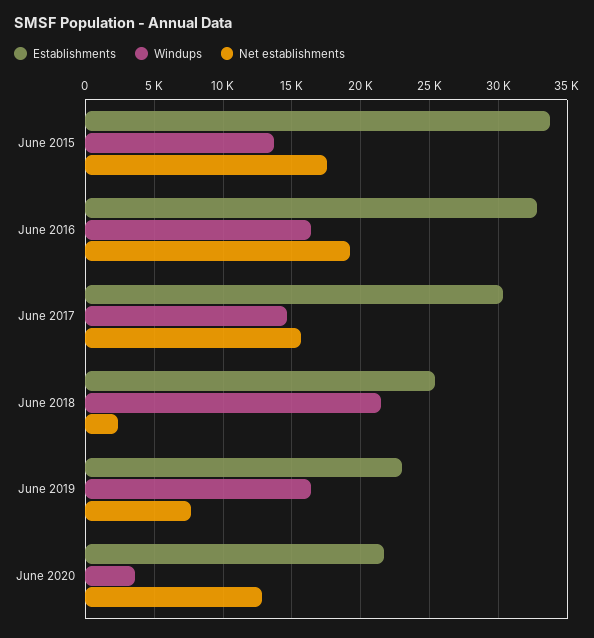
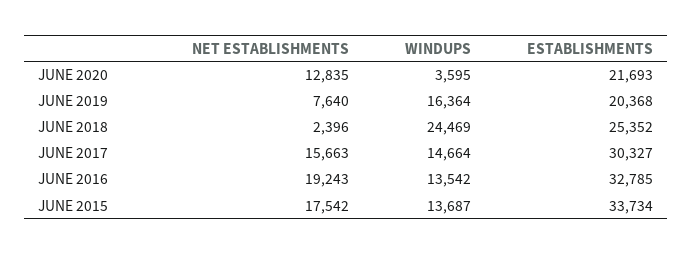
Windups, June 2016: 16500 -> 13542
Windups, June 2018: 21500 -> 24469
Establishments, June 2019: 23000 -> 20368

